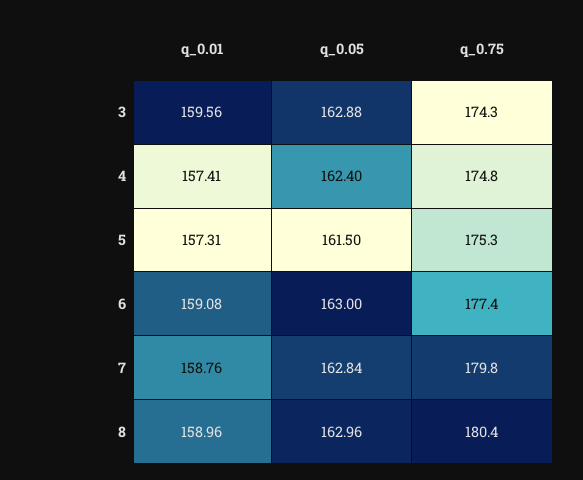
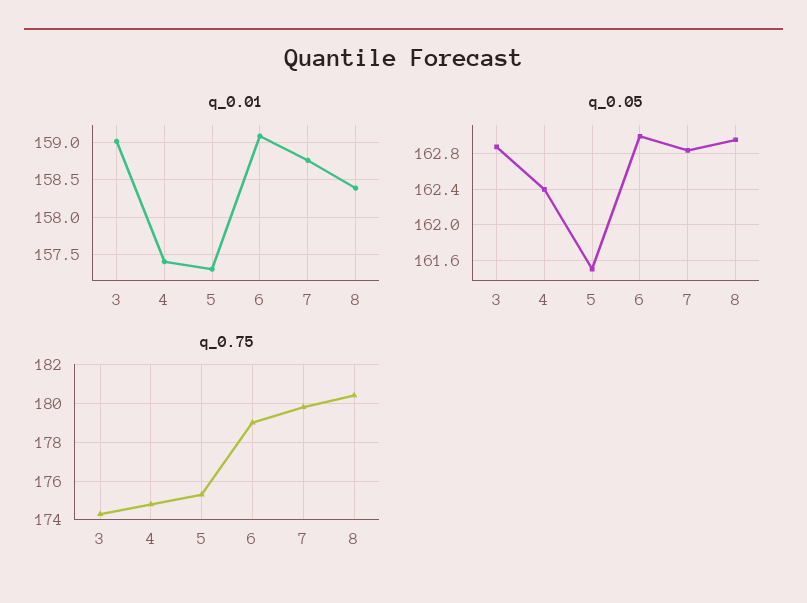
q_0.01, 3: 159.56 -> 159
q_0.75, 6: 177.4 -> 179
q_0.01, 8: 158.96 -> 158.4

